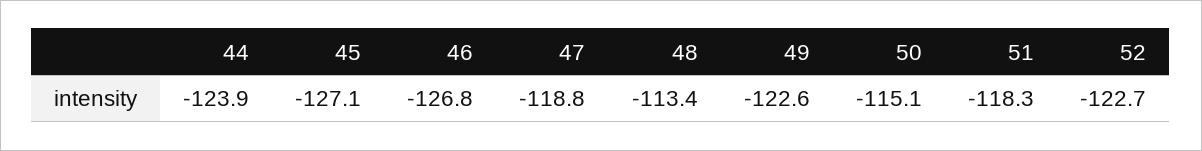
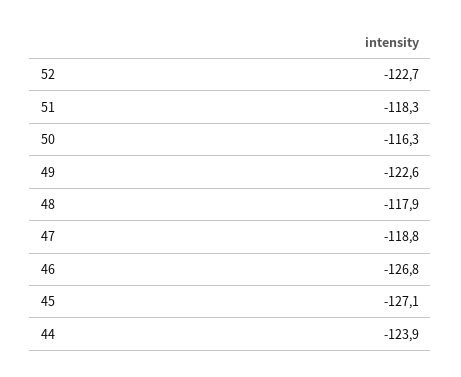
48: -113.4 -> -117.9
50: -115.1 -> -116.3

